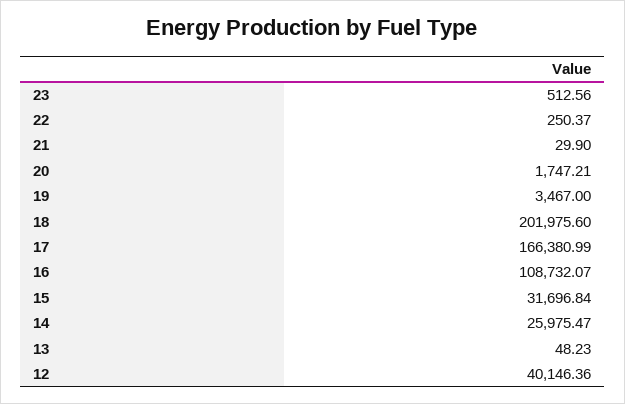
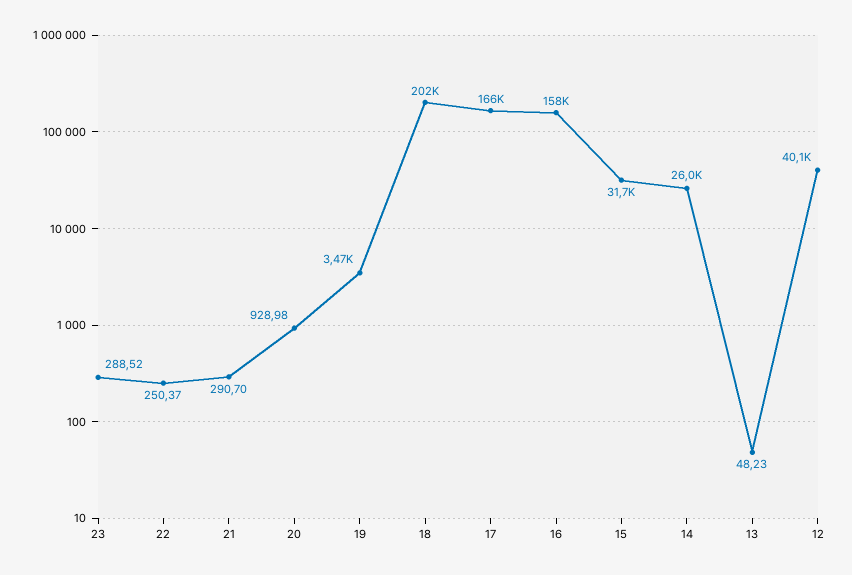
23: 512.56 -> 288.52
21: 29.9 -> 290.7
20: 1747.21 -> 928.98
16: 108732.07 -> 158000

